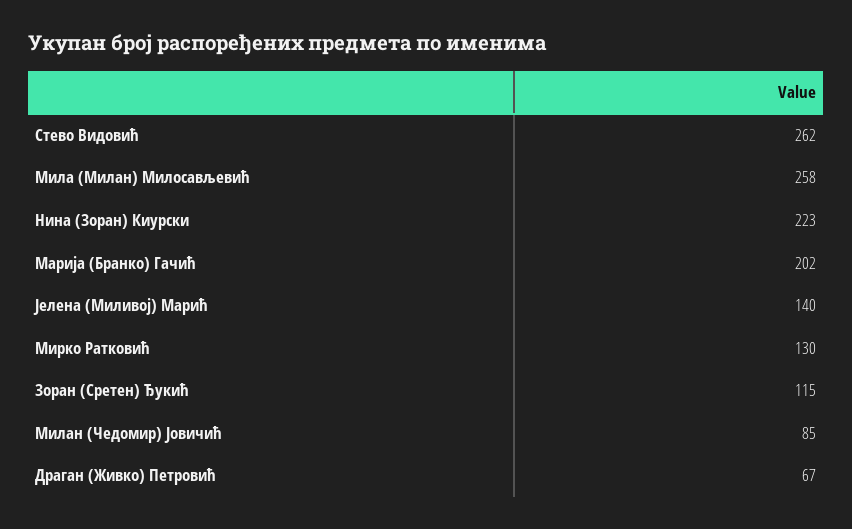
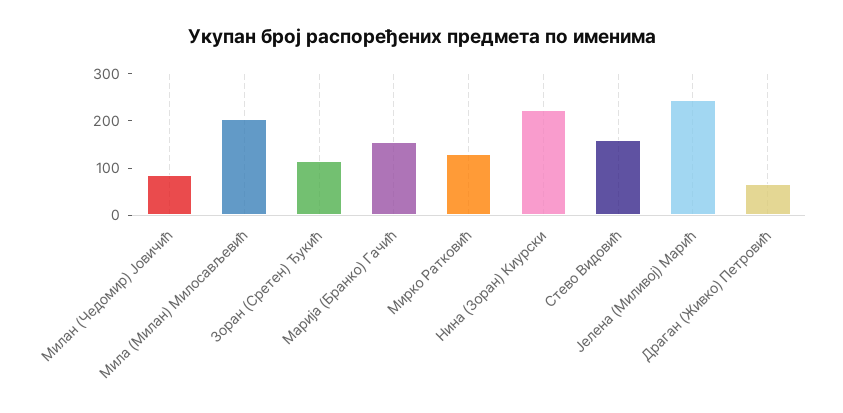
Стево Видовић: 262 -> 160
Мила (Милан) Милосављевић: 258 -> 200
Марија (Бранко) Гачић: 202 -> 160
Јелена (Миливој) Марић: 140 -> 240

